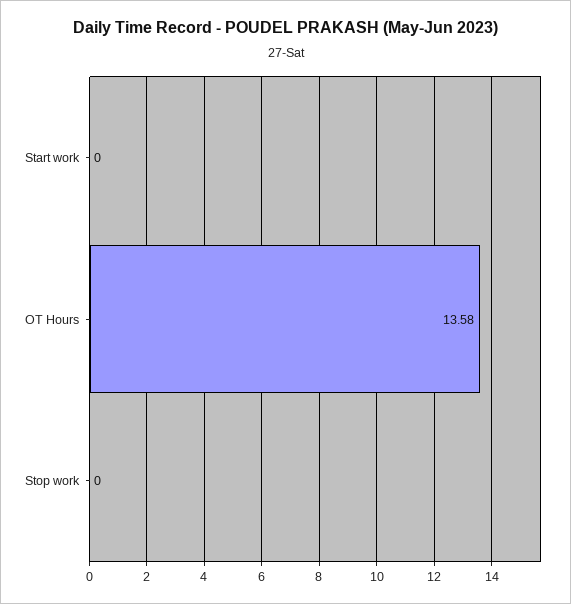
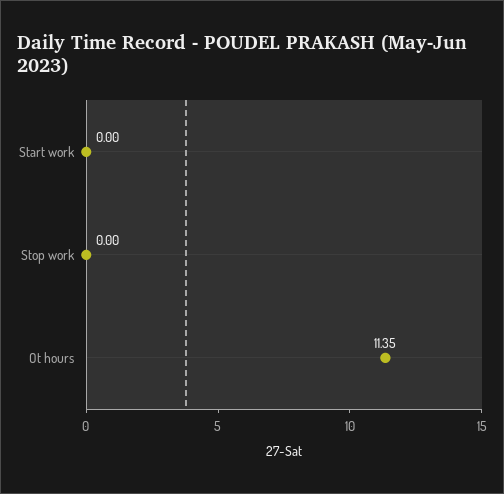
OT Hours: 13.58 -> 11.35

